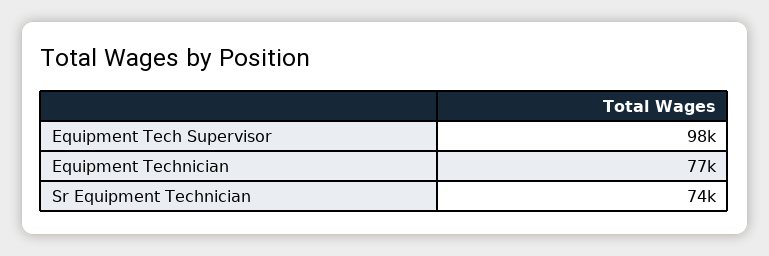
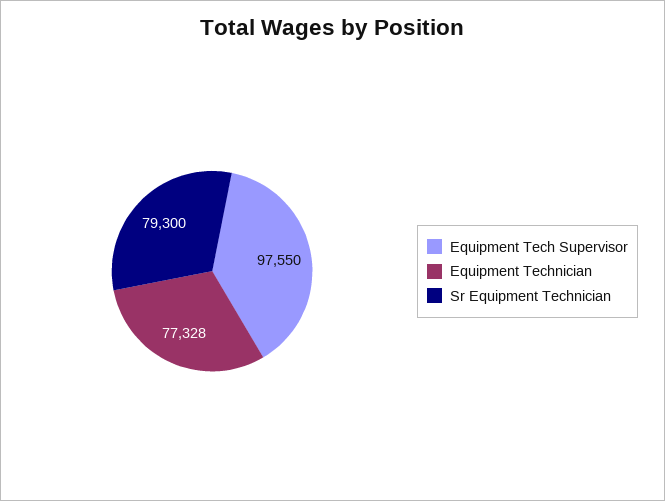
Sr Equipment Technician: 74000 -> 79300

